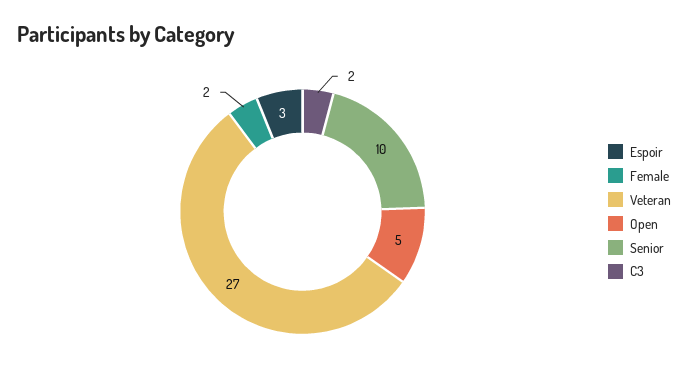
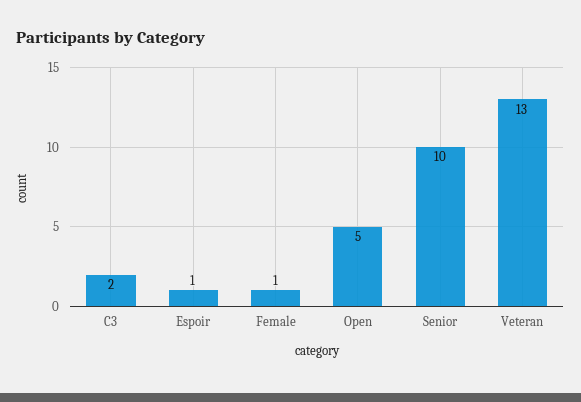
Espoir: 3 -> 1
Female: 2 -> 1
Veteran: 27 -> 13

